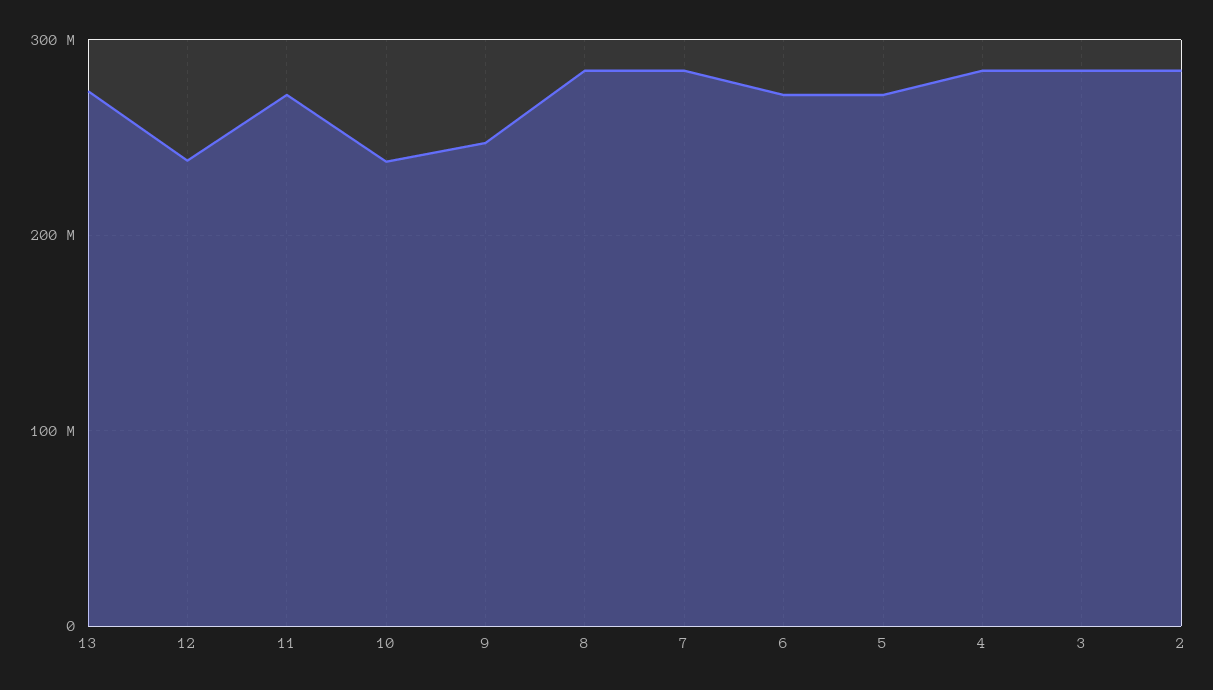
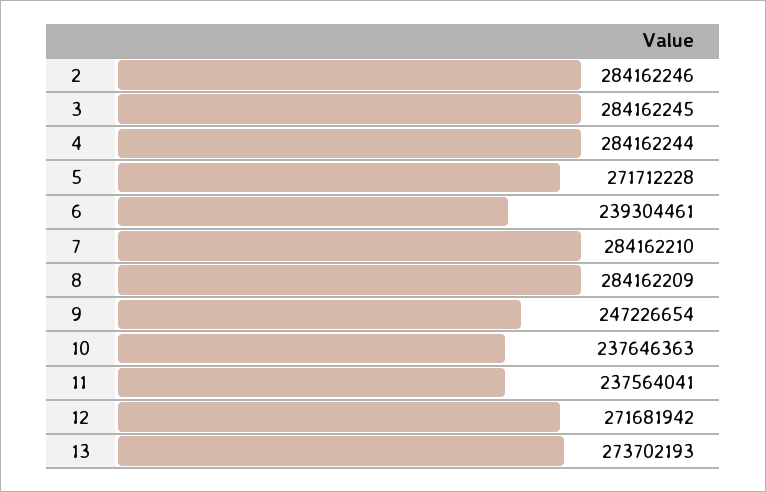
12: 240000000 -> 271681942
11: 270000000 -> 237564041
6: 270000000 -> 239304461

